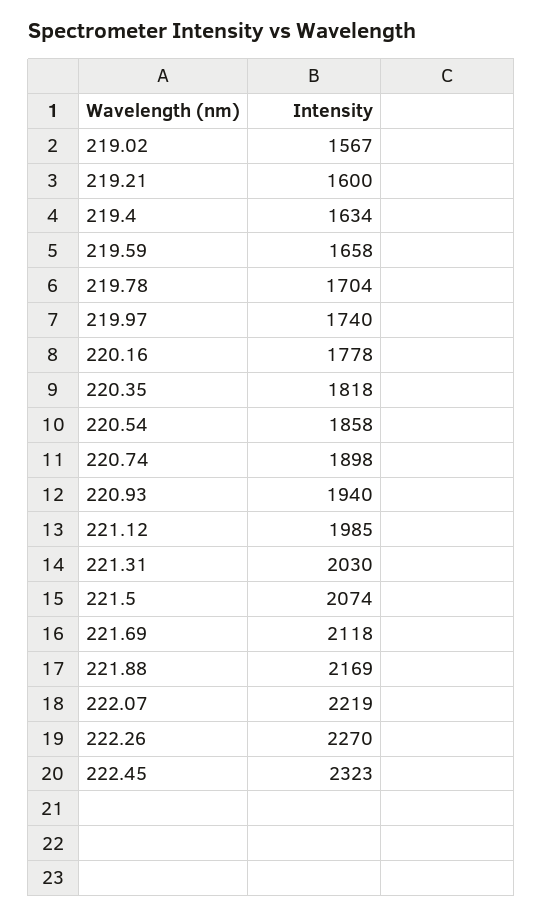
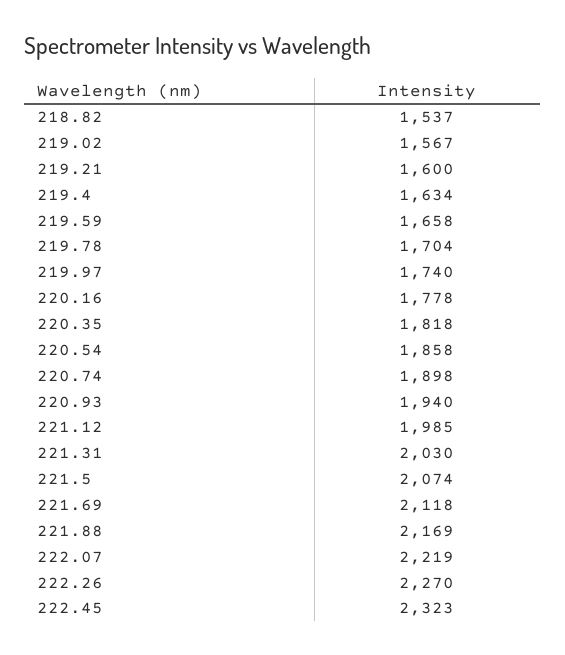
218.82: none -> 1537

